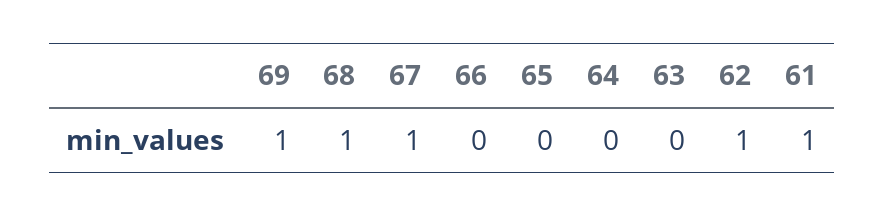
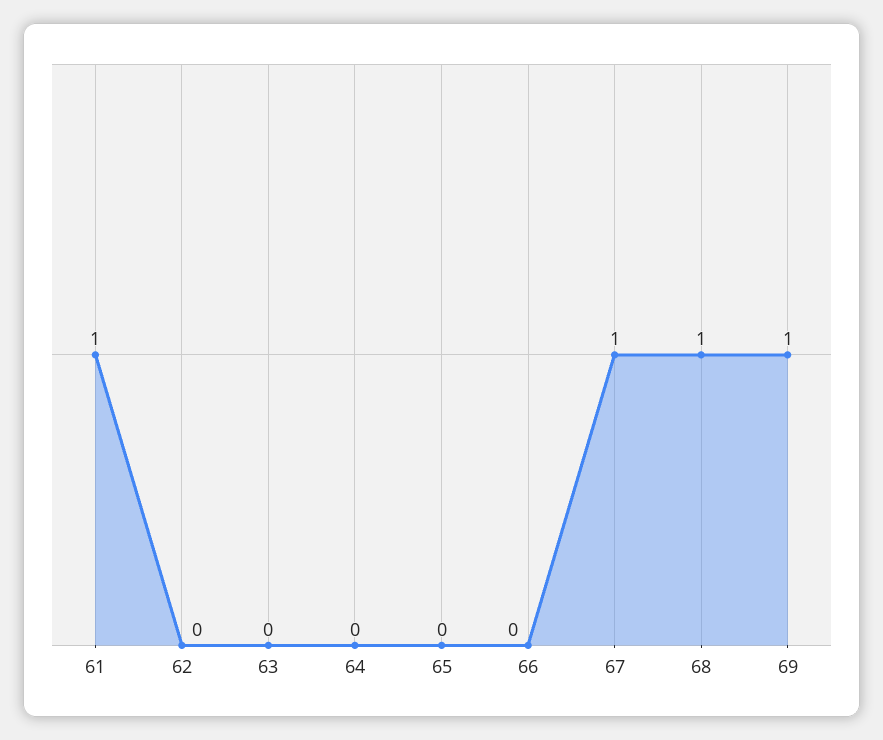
62: 1 -> 0

